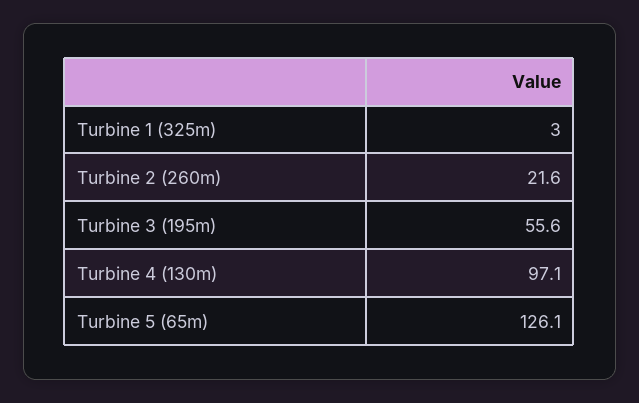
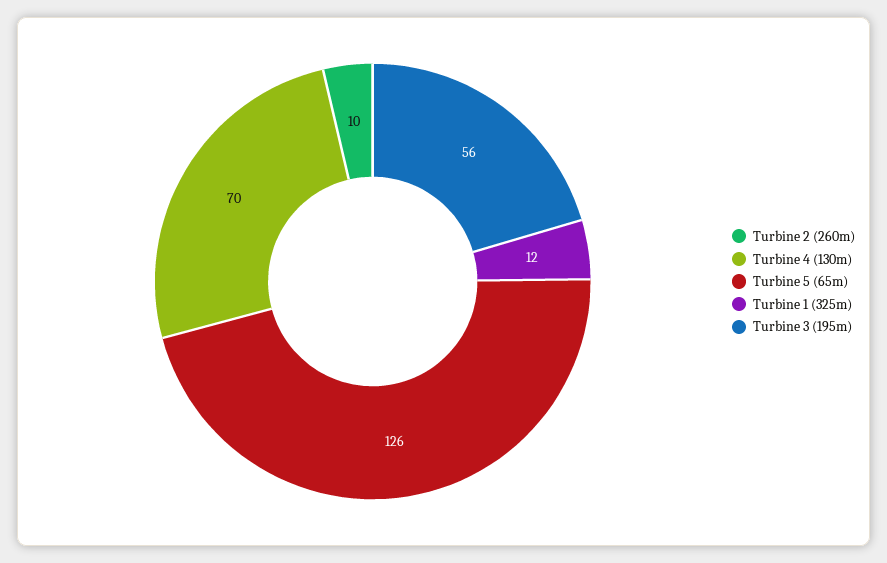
Turbine 1 (325m): 3 -> 12
Turbine 2 (260m): 21.6 -> 10
Turbine 4 (130m): 97.1 -> 70

